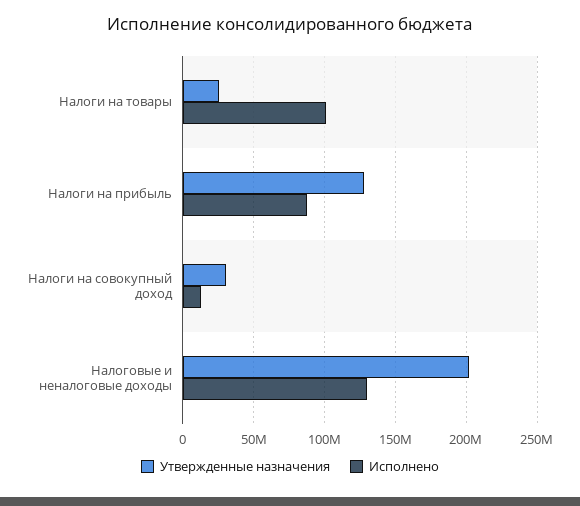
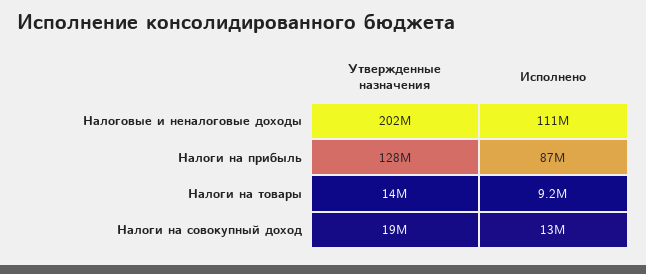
Утвержденные назначения, Налоги на товары: 25000000 -> 14000000
Исполнено, Налоги на товары: 100000000 -> 9200000
Утвержденные назначения, Налоги на совокупный доход: 30000000 -> 19000000
Исполнено, Налоговые и неналоговые доходы: 130000000 -> 111000000

